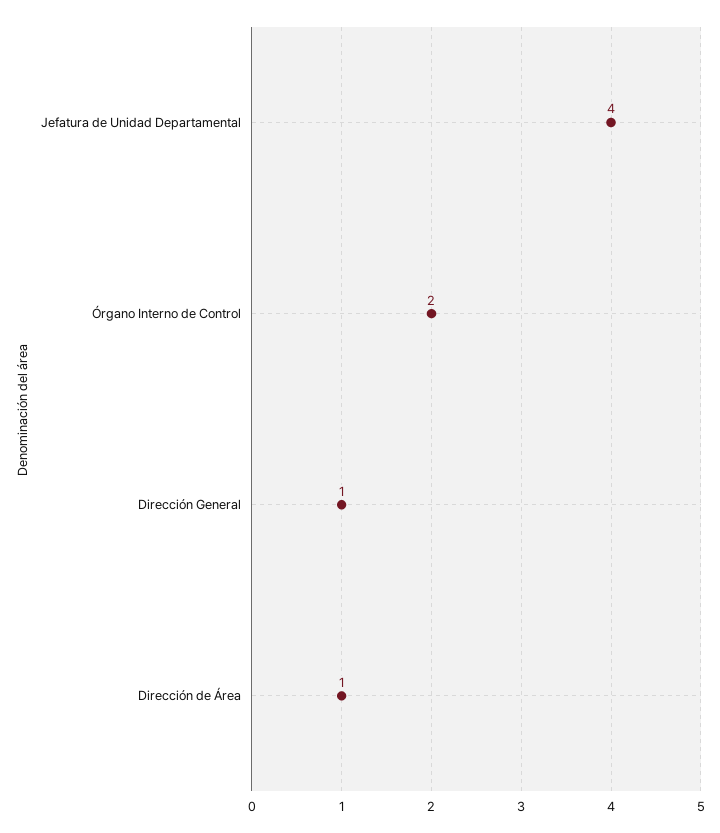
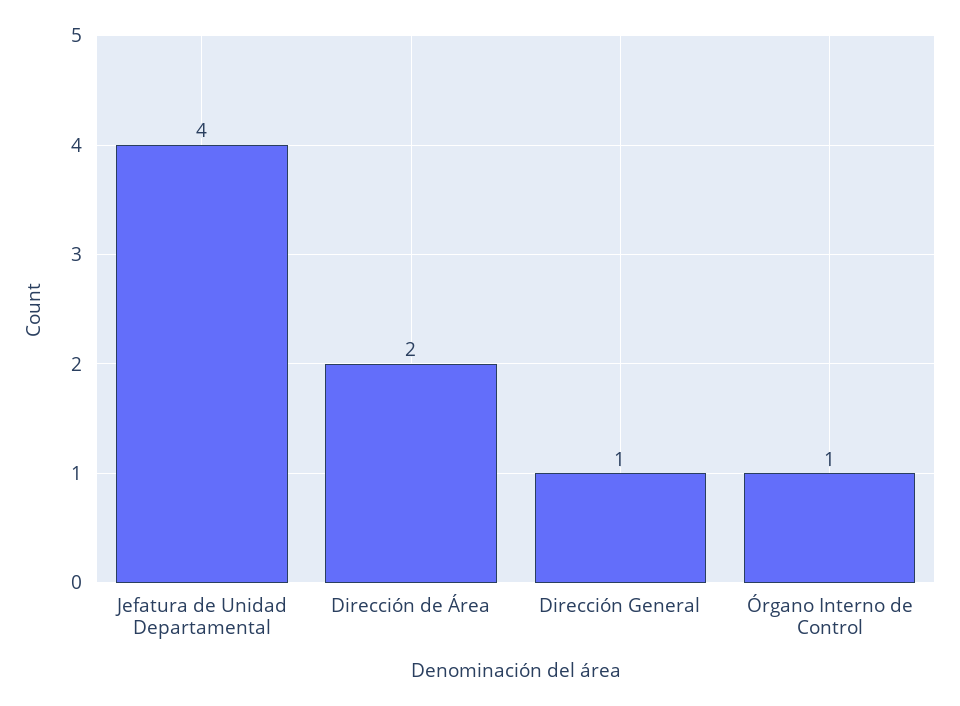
Órgano Interno de Control: 2 -> 1
Dirección de Área: 1 -> 2

